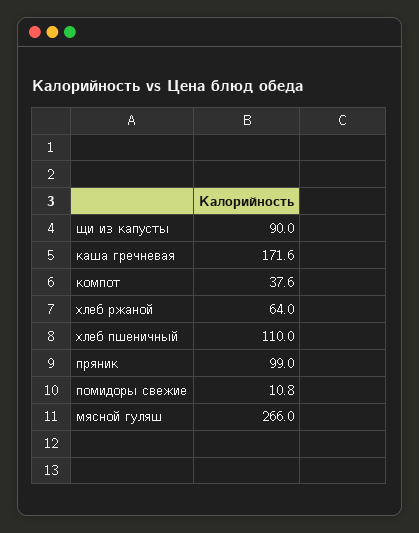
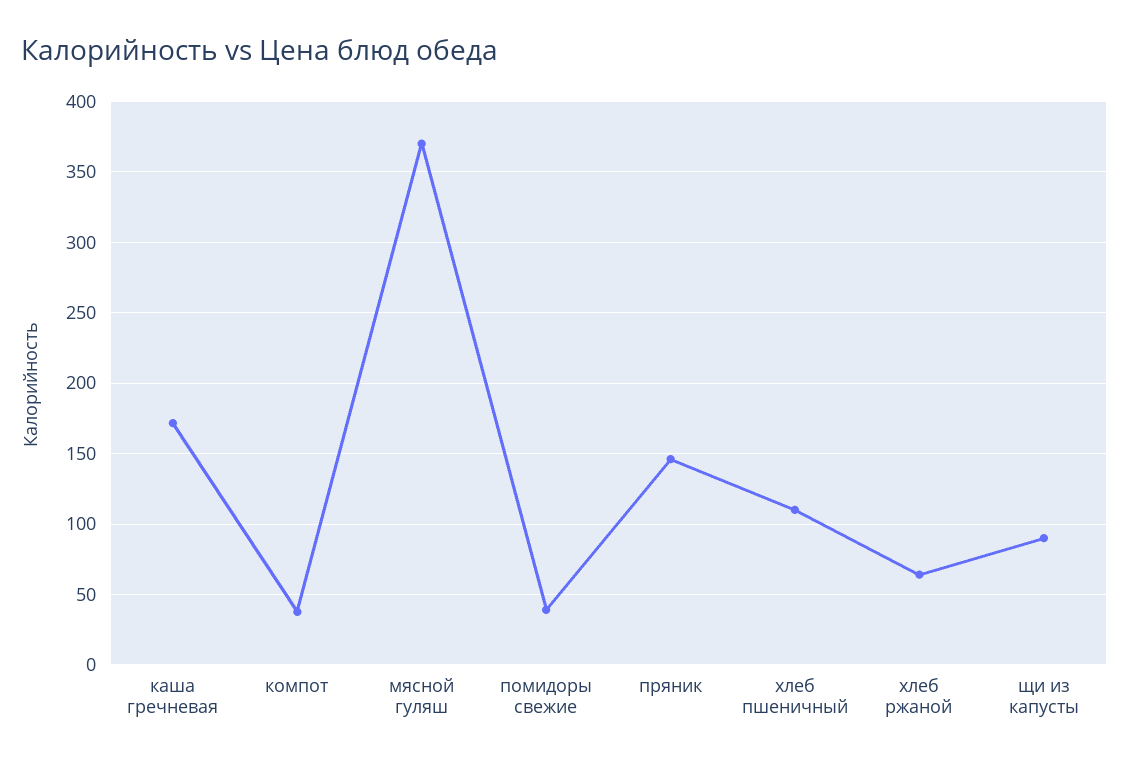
пряник: 99 -> 145
помидоры свежие: 10.8 -> 40
мясной гуляш: 266 -> 370

